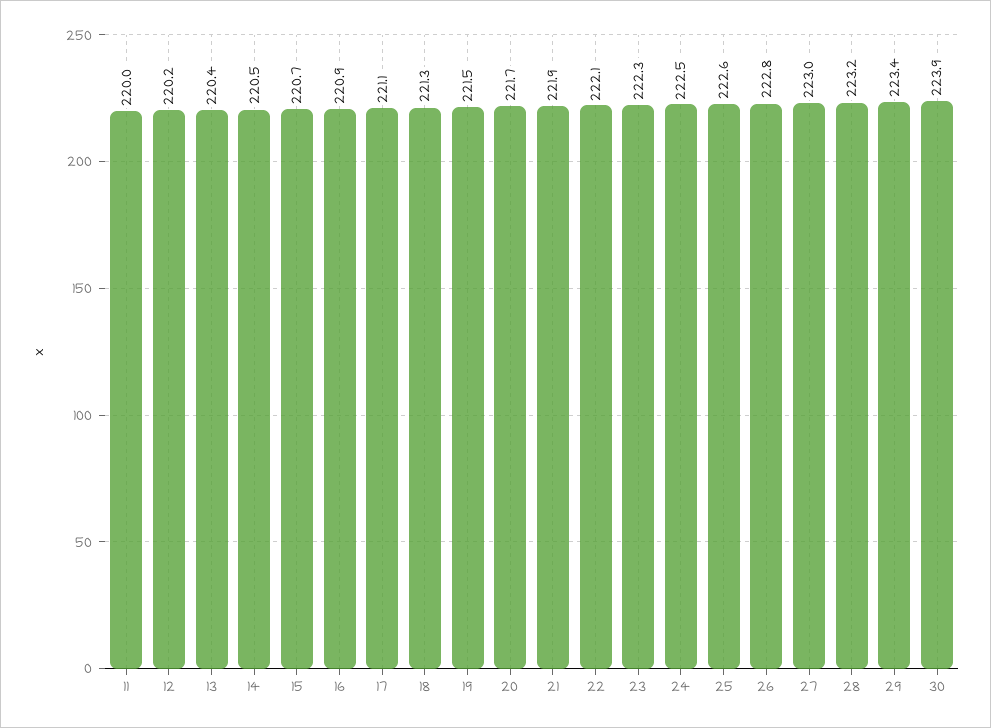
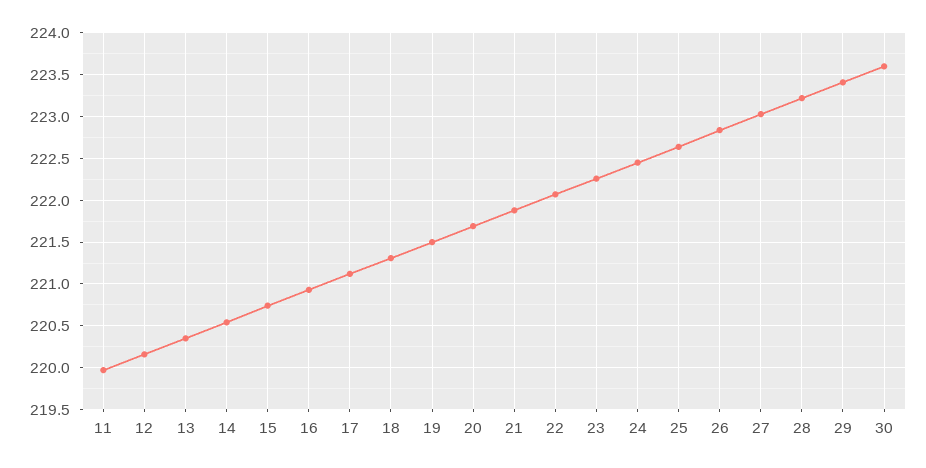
30: 223.9 -> 223.6

